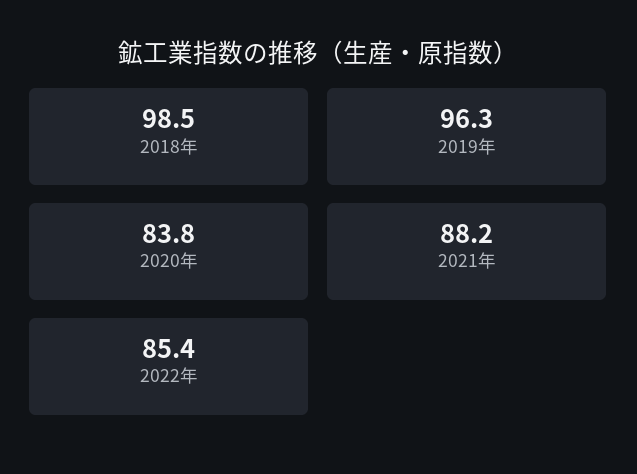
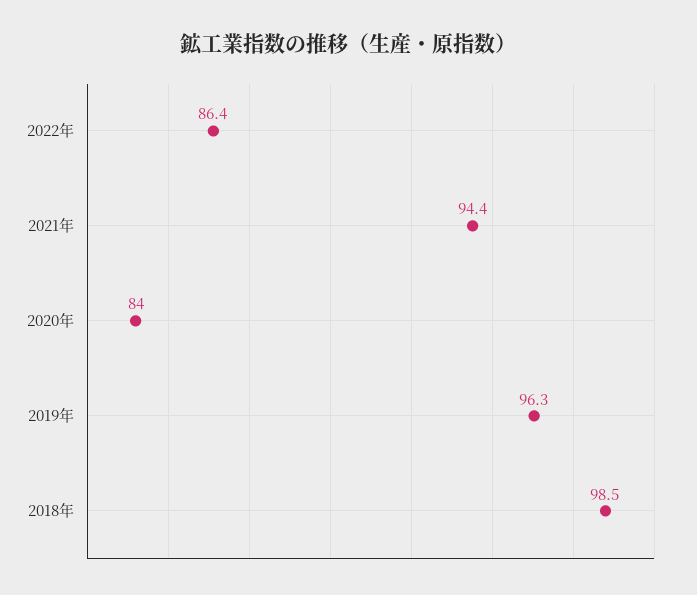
2020年: 83.8 -> 84
2021年: 88.2 -> 94.4
2022年: 85.4 -> 86.4

